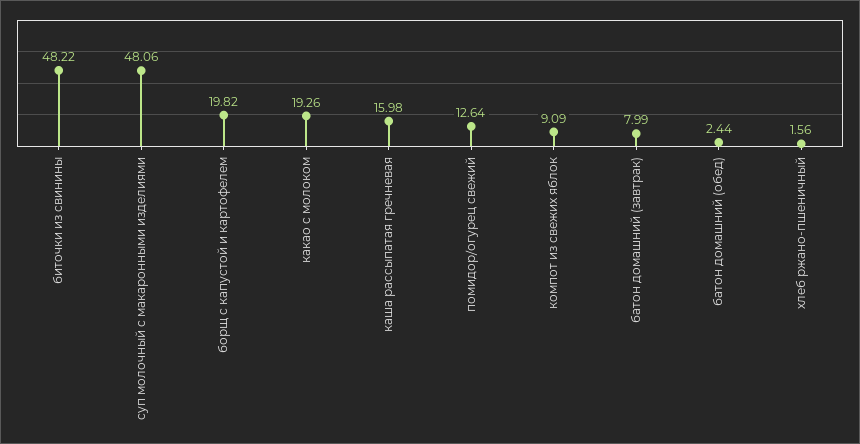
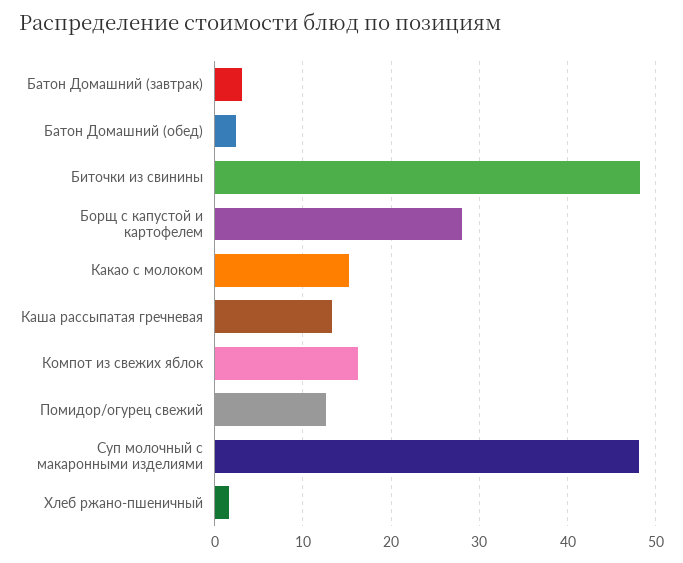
борщ с капустой и картофелем: 19.82 -> 28
какао с молоком: 19.26 -> 15
каша рассыпатая гречневая: 15.98 -> 13
компот из свежих яблок: 9.09 -> 16
батон домашний (завтрак): 7.99 -> 3

